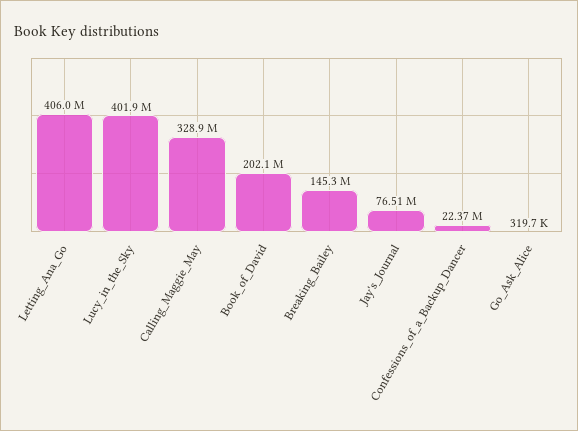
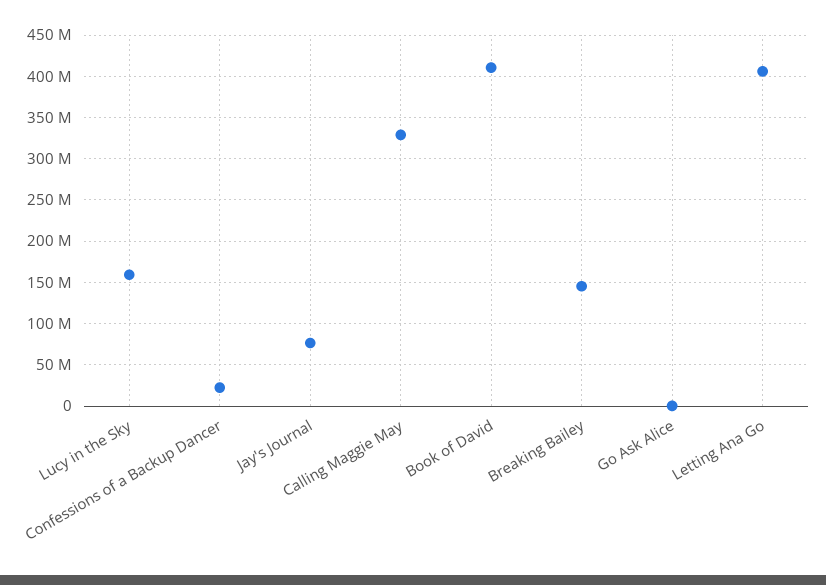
Lucy_in_the_Sky: 401900000 -> 160000000
Book_of_David: 202100000 -> 410000000

